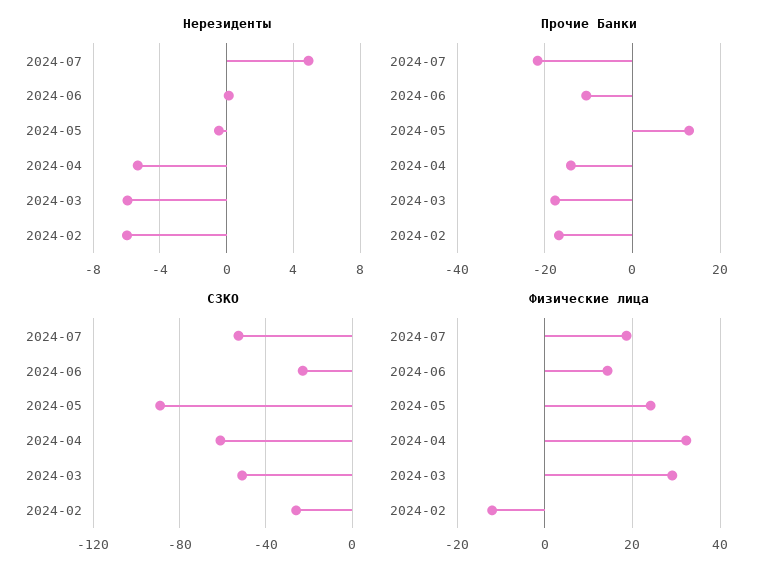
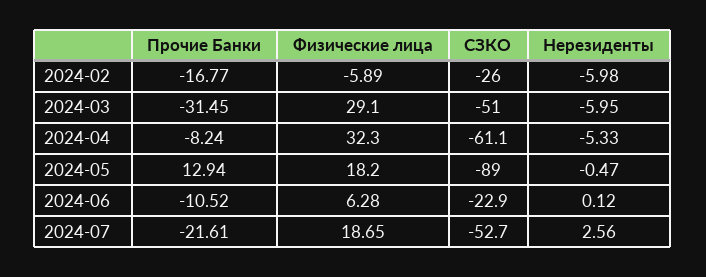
Нерезиденты, 2024-07: 5 -> 2.56
Прочие Банки, 2024-04: -14 -> -8.24
Прочие Банки, 2024-03: -18 -> -31.45
Физические лица, 2024-06: 14 -> 6.28
Физические лица, 2024-05: 24 -> 18.2
Физические лица, 2024-02: -12 -> -5.89

